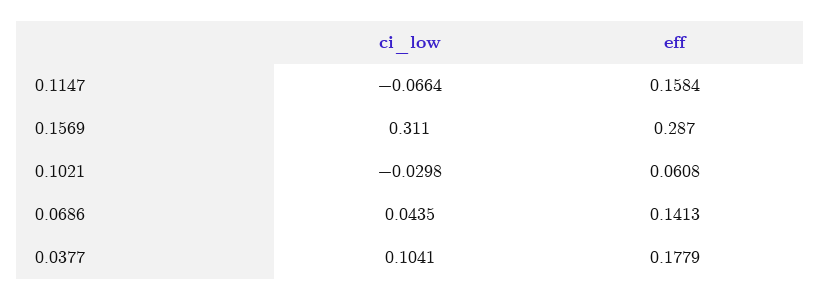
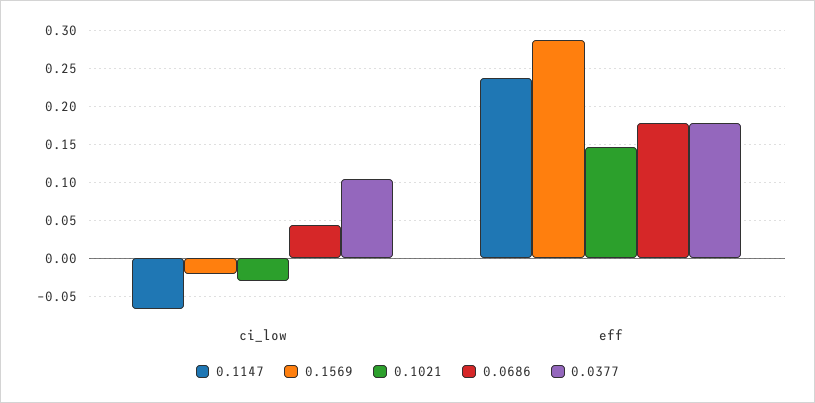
0.1147, eff: 0.1584 -> 0.24
0.1569, ci_low: 0.311 -> -0.02
0.1021, eff: 0.0608 -> 0.15
0.0686, eff: 0.1413 -> 0.18

